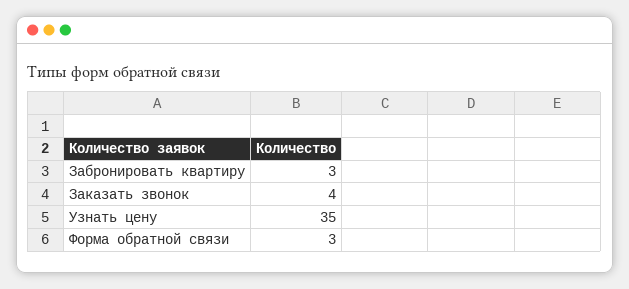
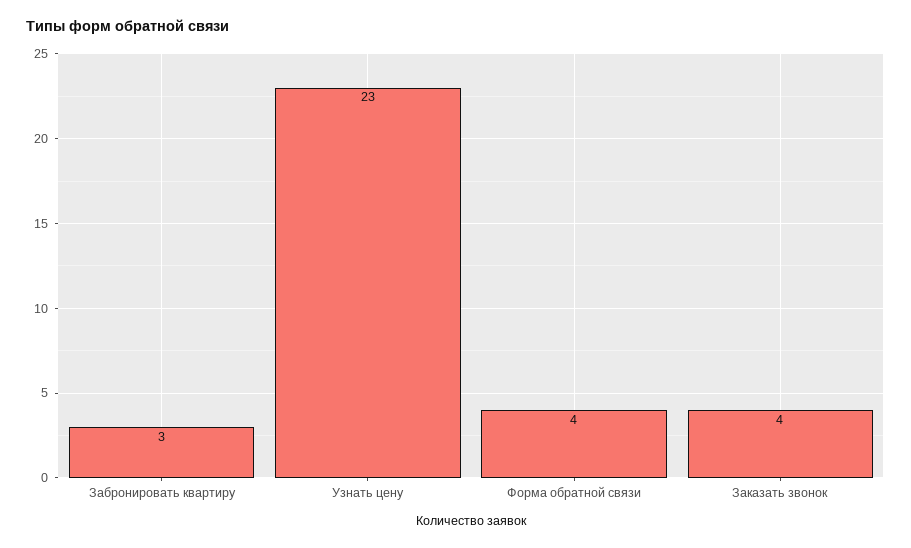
Узнать цену: 35 -> 23
Форма обратной связи: 3 -> 4

